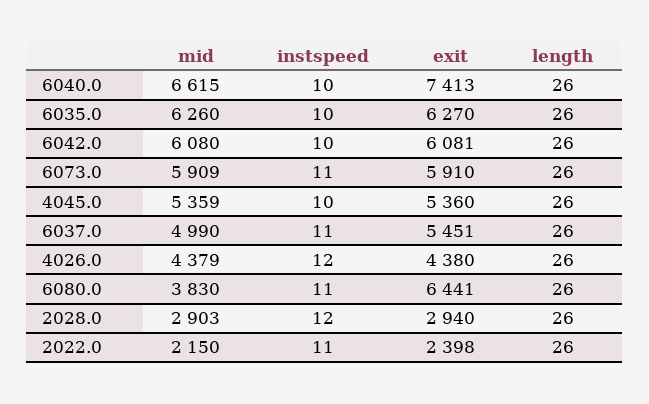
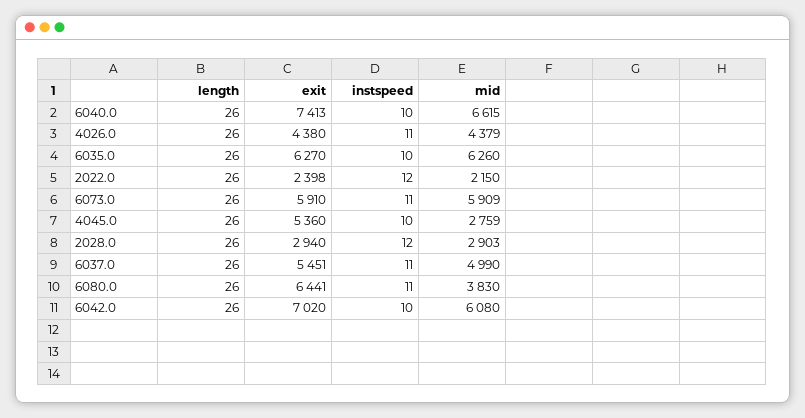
exit, 6042.0: 6081 -> 7020
mid, 4045.0: 5359 -> 2759
instspeed, 4026.0: 12 -> 11
instspeed, 2022.0: 11 -> 12

